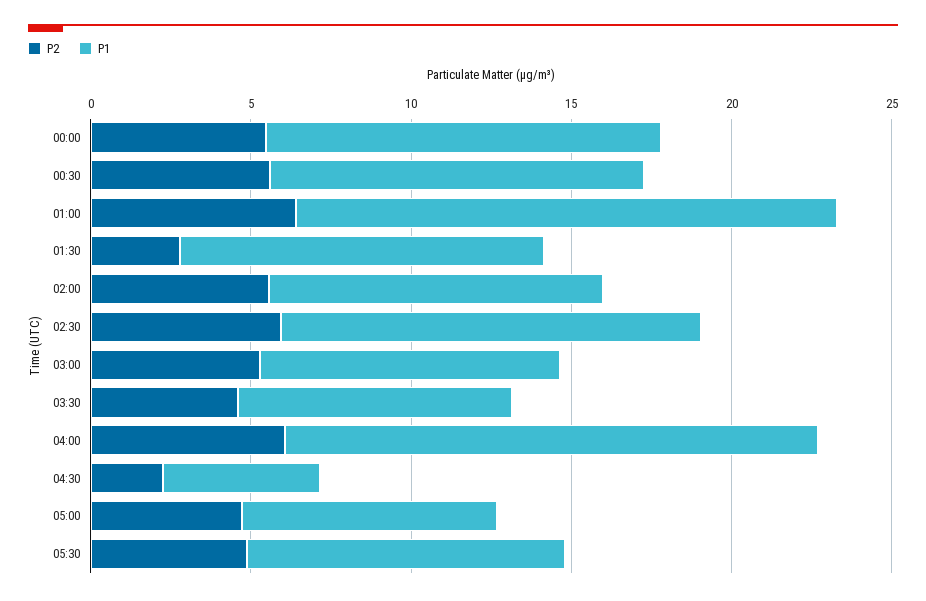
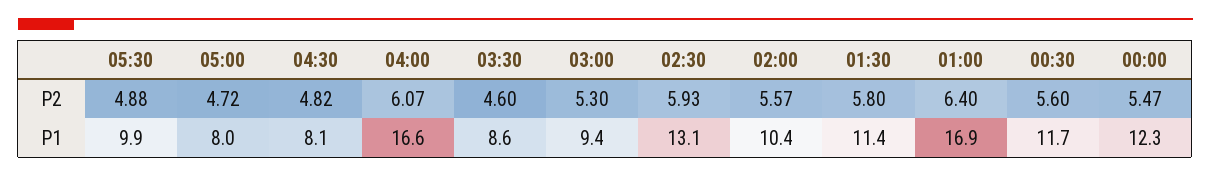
P2, 01:30: 3 -> 5.8
P2, 04:30: 2 -> 4.82
P1, 04:30: 5 -> 8.1

